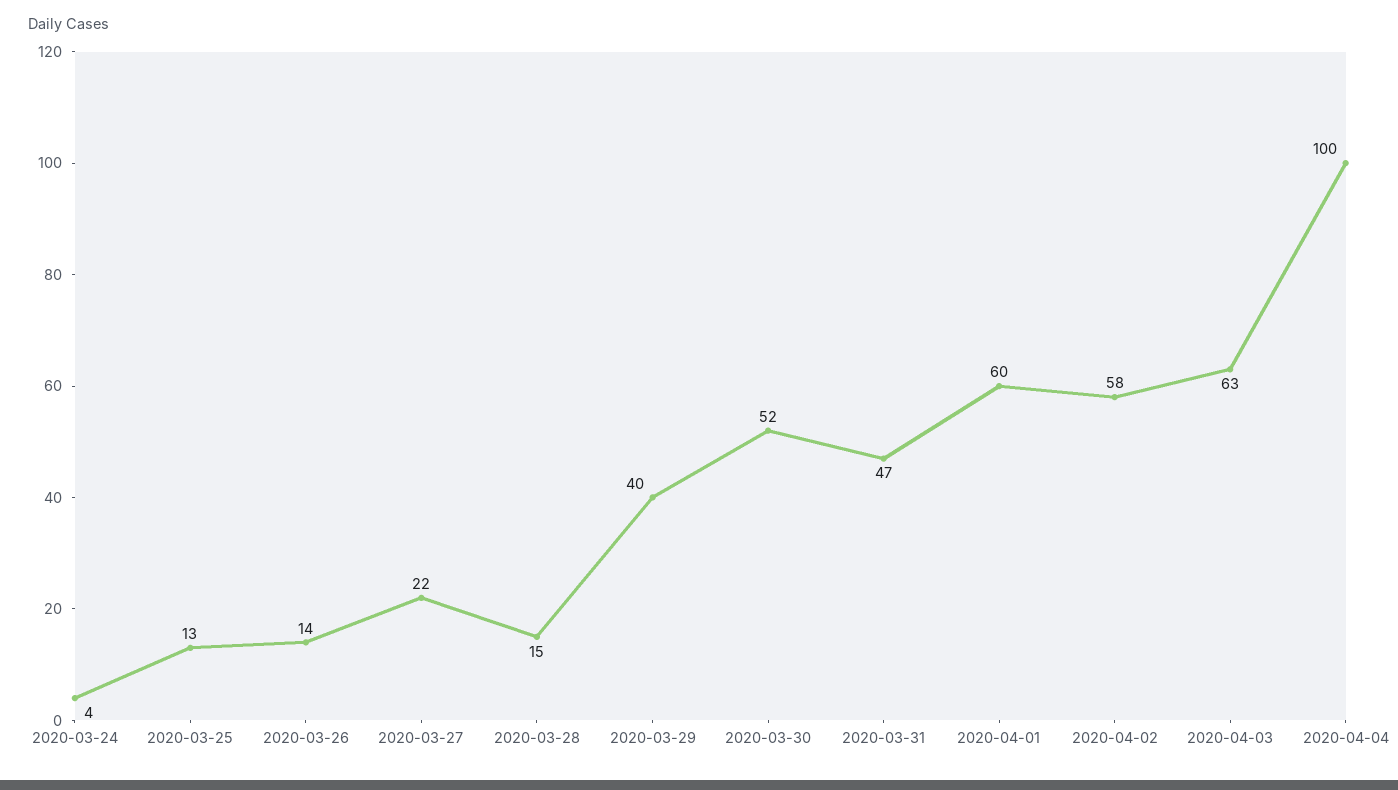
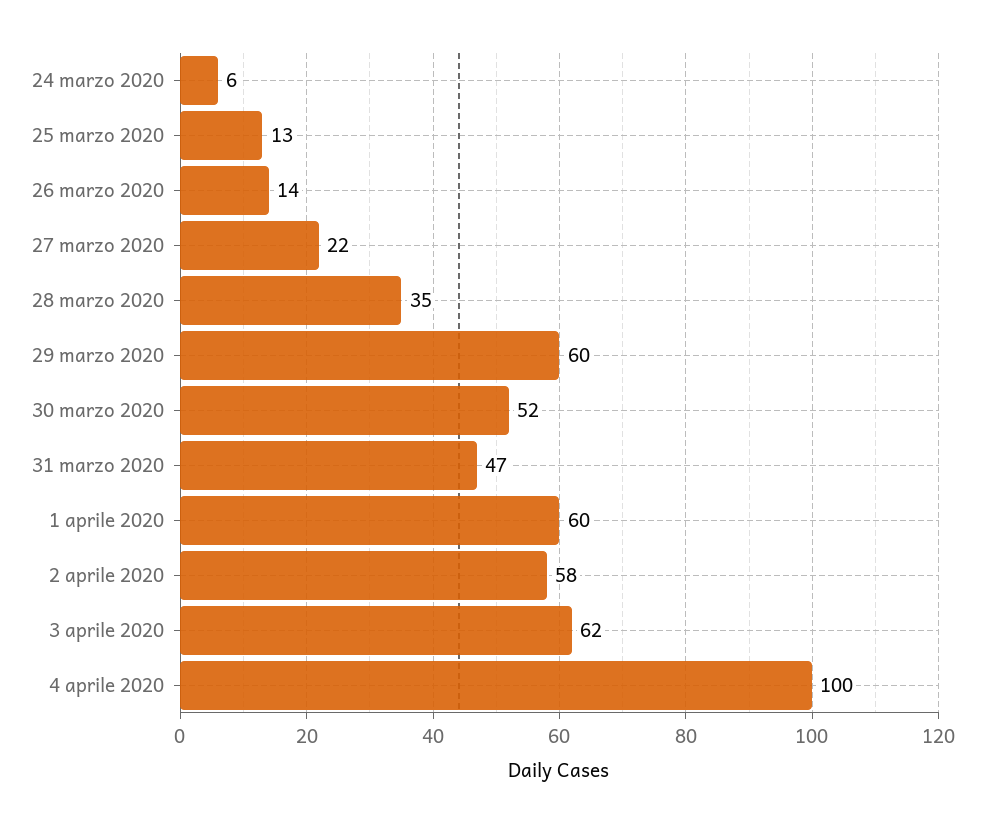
2020-03-24: 4 -> 6
2020-03-28: 15 -> 35
2020-03-29: 40 -> 60
2020-04-03: 63 -> 62

